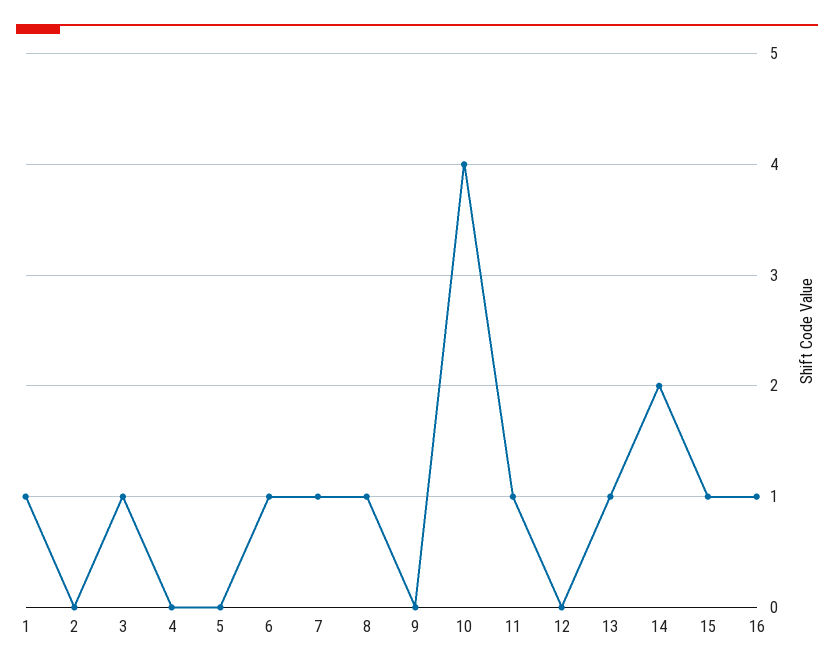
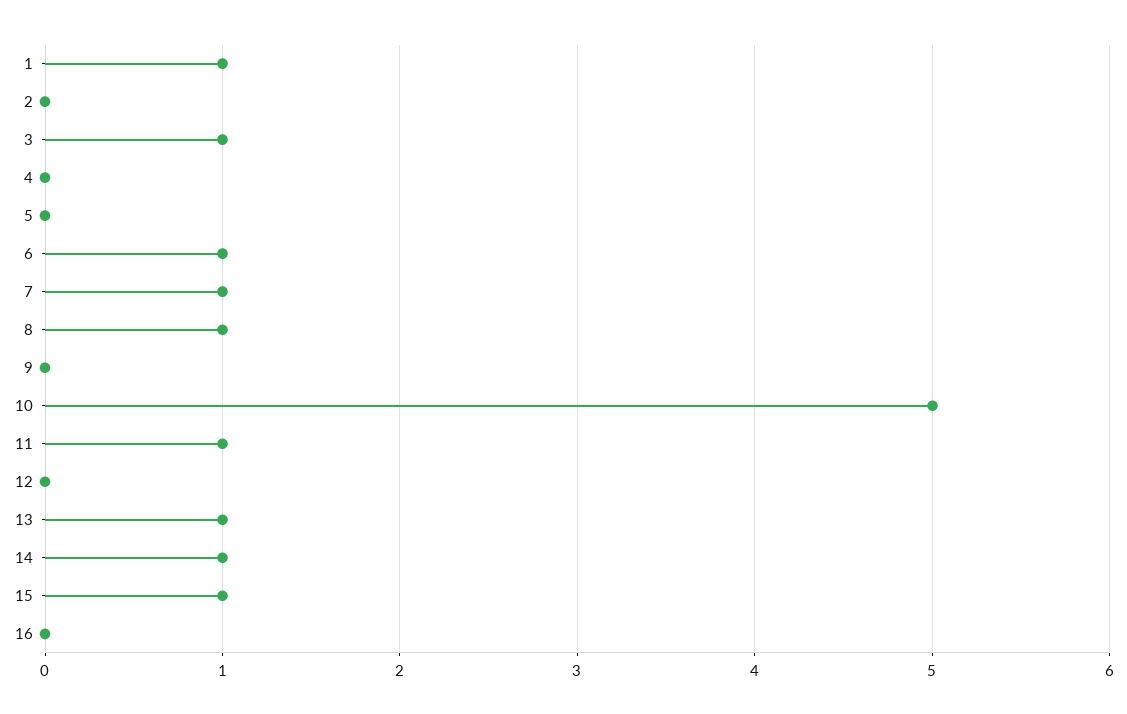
10: 4 -> 5
14: 2 -> 1
16: 1 -> 0

